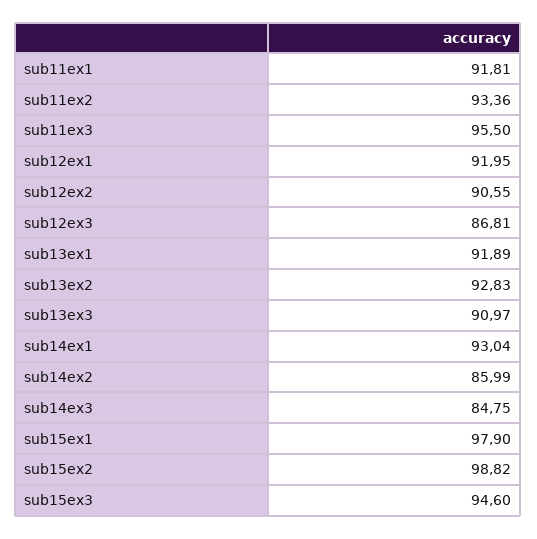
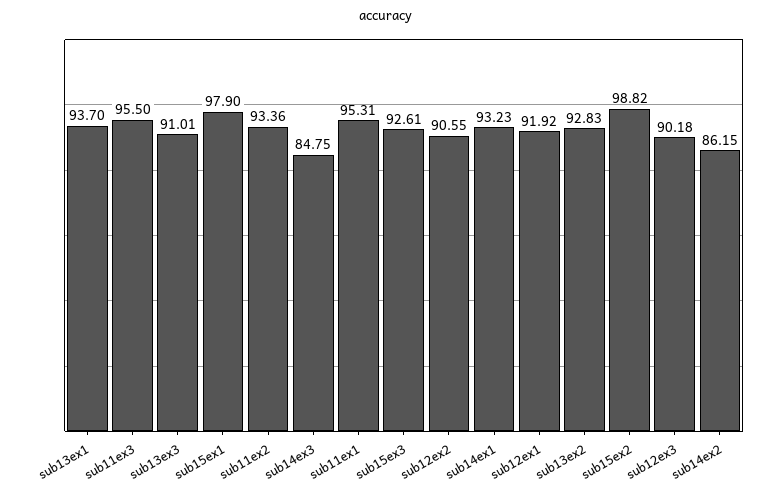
sub11ex1: 91.81 -> 95.31
sub12ex1: 91.95 -> 91.92
sub12ex3: 86.81 -> 90.18
sub13ex1: 91.89 -> 93.7
sub13ex3: 90.97 -> 91.01
sub14ex1: 93.04 -> 93.23
sub14ex2: 85.99 -> 86.15
sub15ex3: 94.6 -> 92.61

